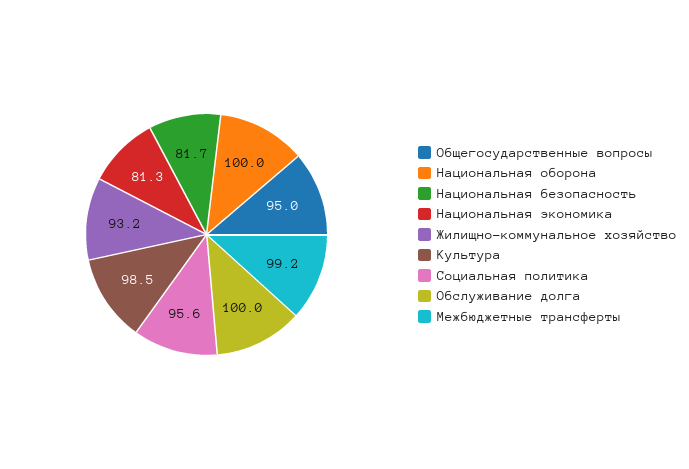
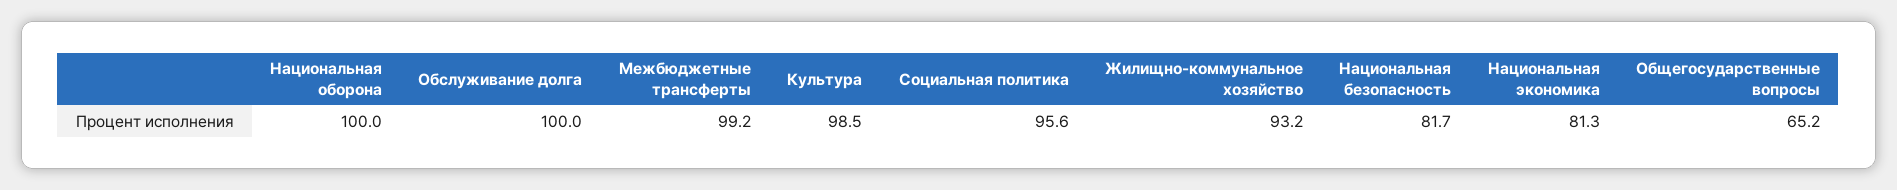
Общегосударственные вопросы: 95 -> 65.2

